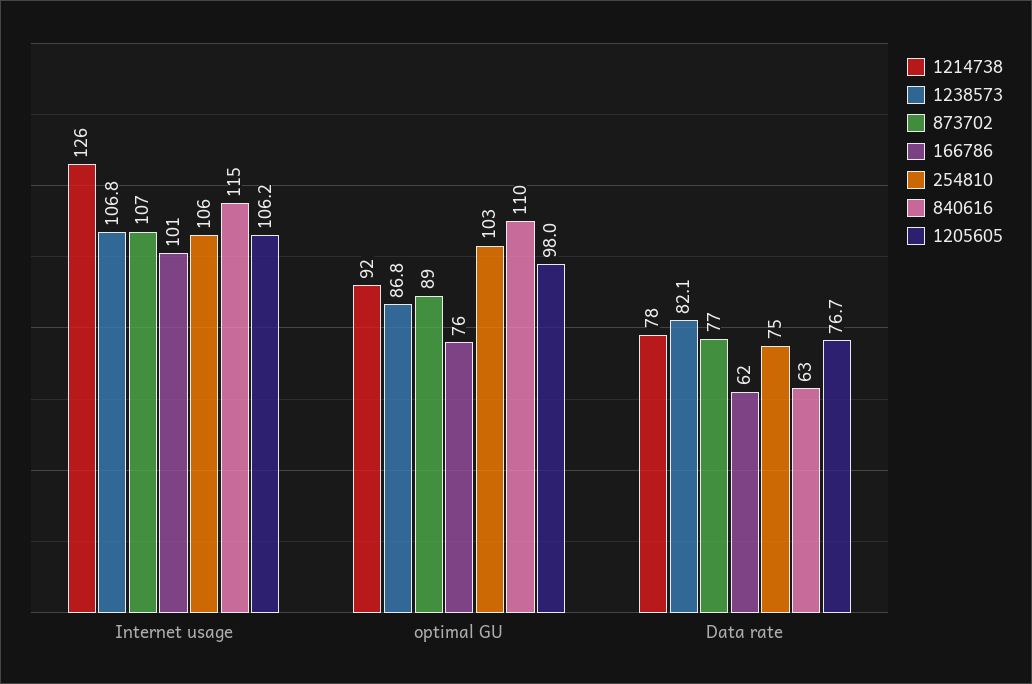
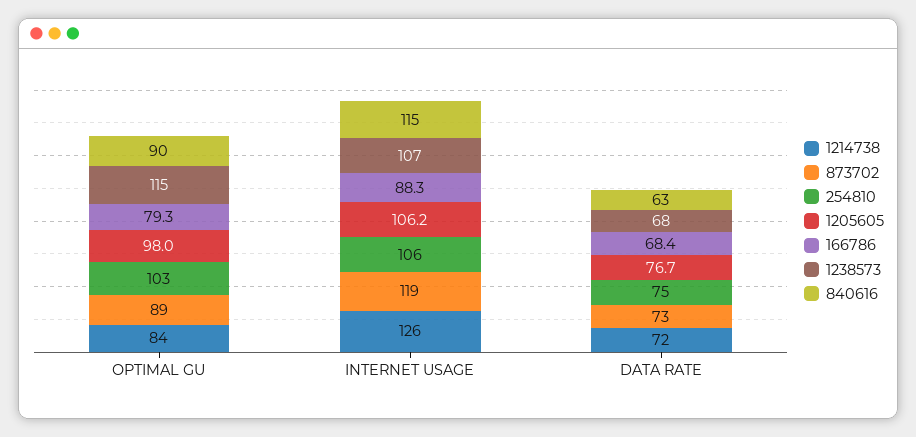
873702, Internet usage: 107 -> 119
166786, Internet usage: 101 -> 88.3
1214738, optimal GU: 92 -> 84
1238573, optimal GU: 86.8 -> 115
166786, optimal GU: 76 -> 79.3
840616, optimal GU: 110 -> 90
1214738, Data rate: 78 -> 72
1238573, Data rate: 82.1 -> 68
873702, Data rate: 77 -> 73
166786, Data rate: 62 -> 68.4

